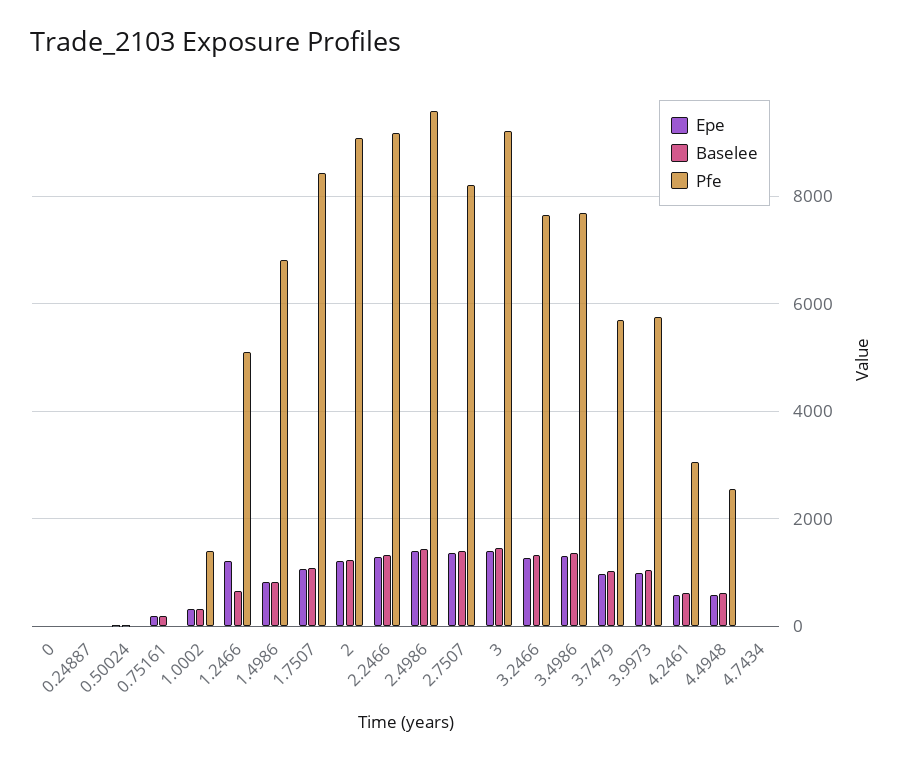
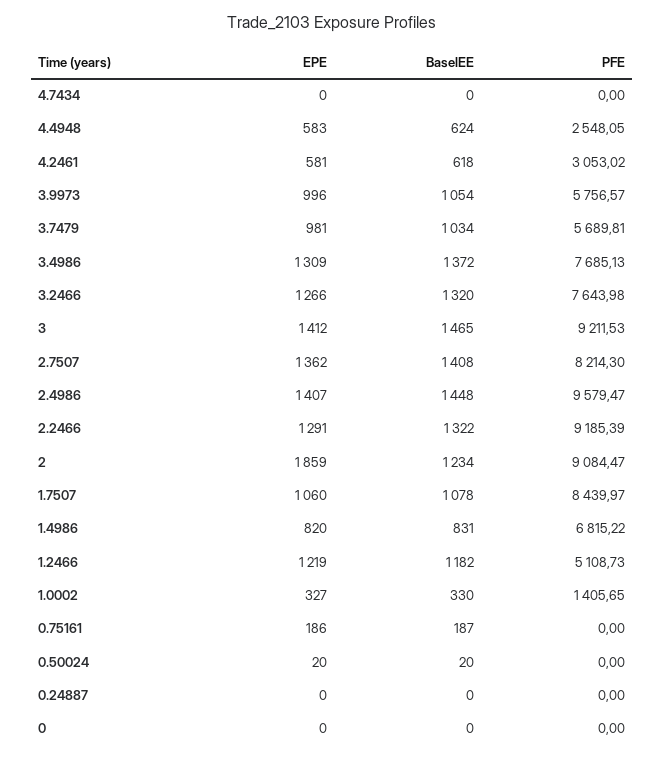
Baselee, 1.2466: 600 -> 1182
Epe, 2: 1200 -> 1859

